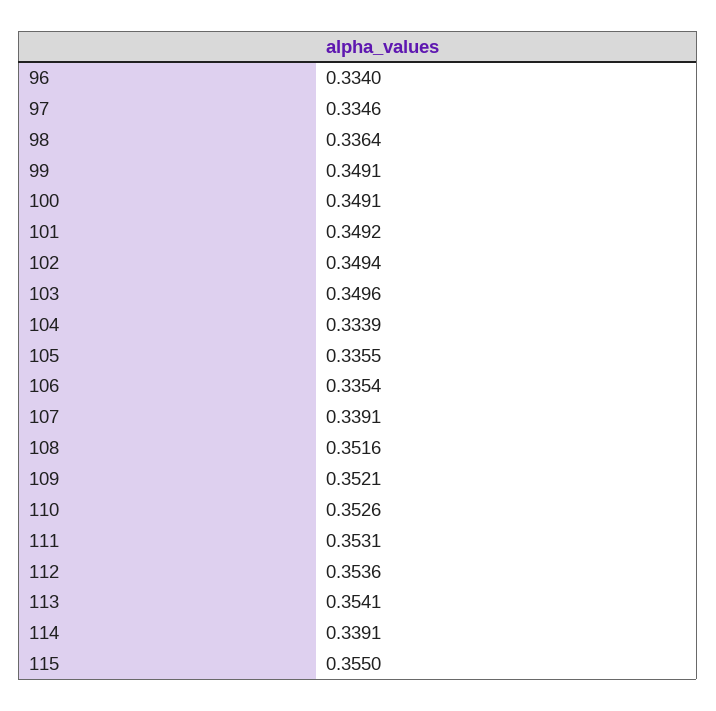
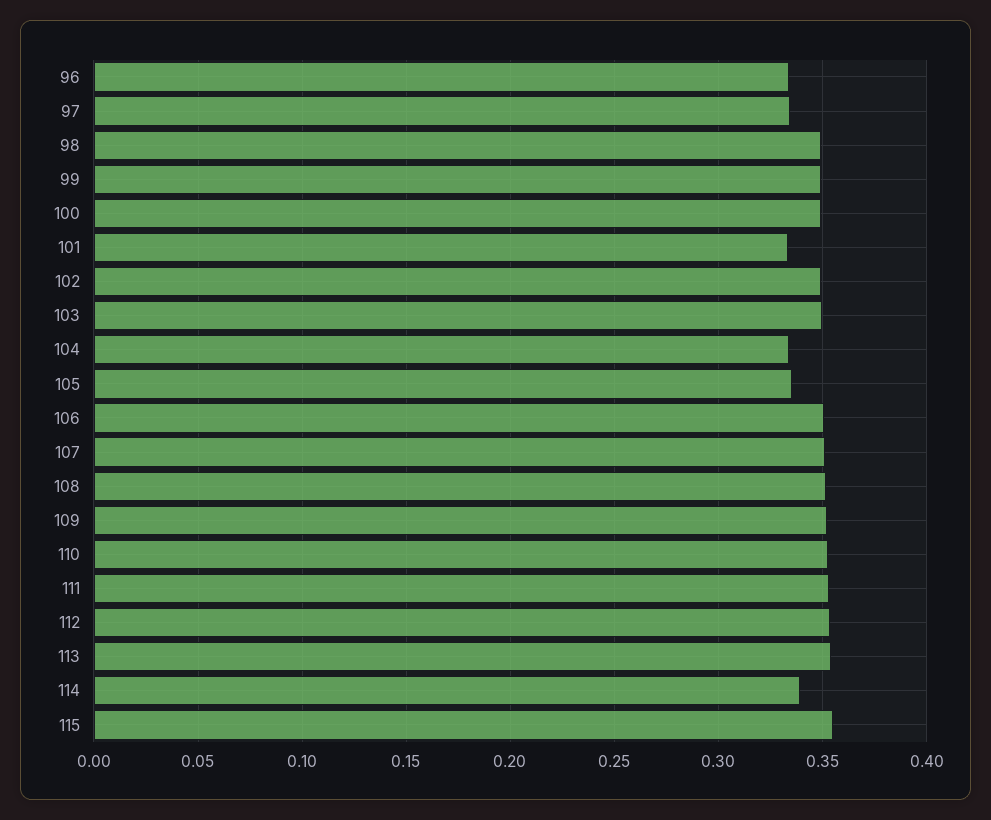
98: 0.3364 -> 0.35
101: 0.3492 -> 0.335
106: 0.3354 -> 0.35
107: 0.3391 -> 0.35

